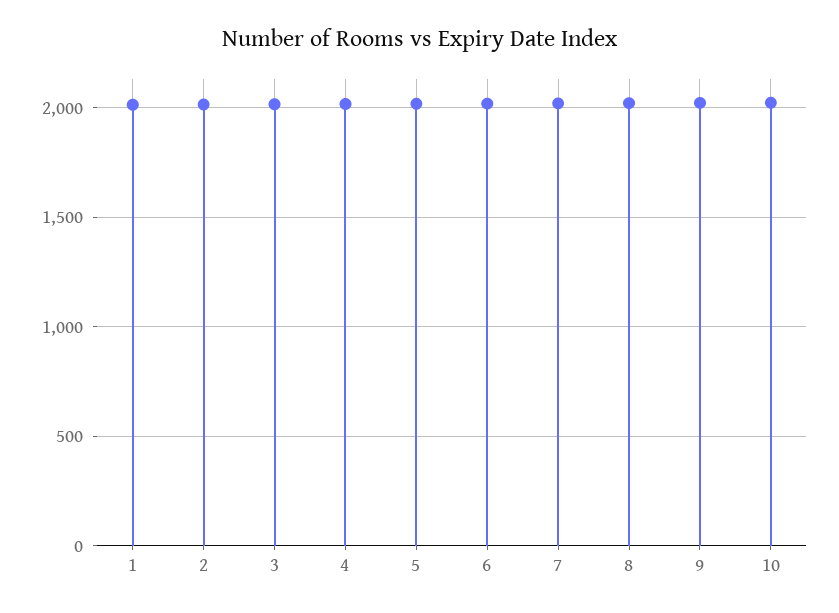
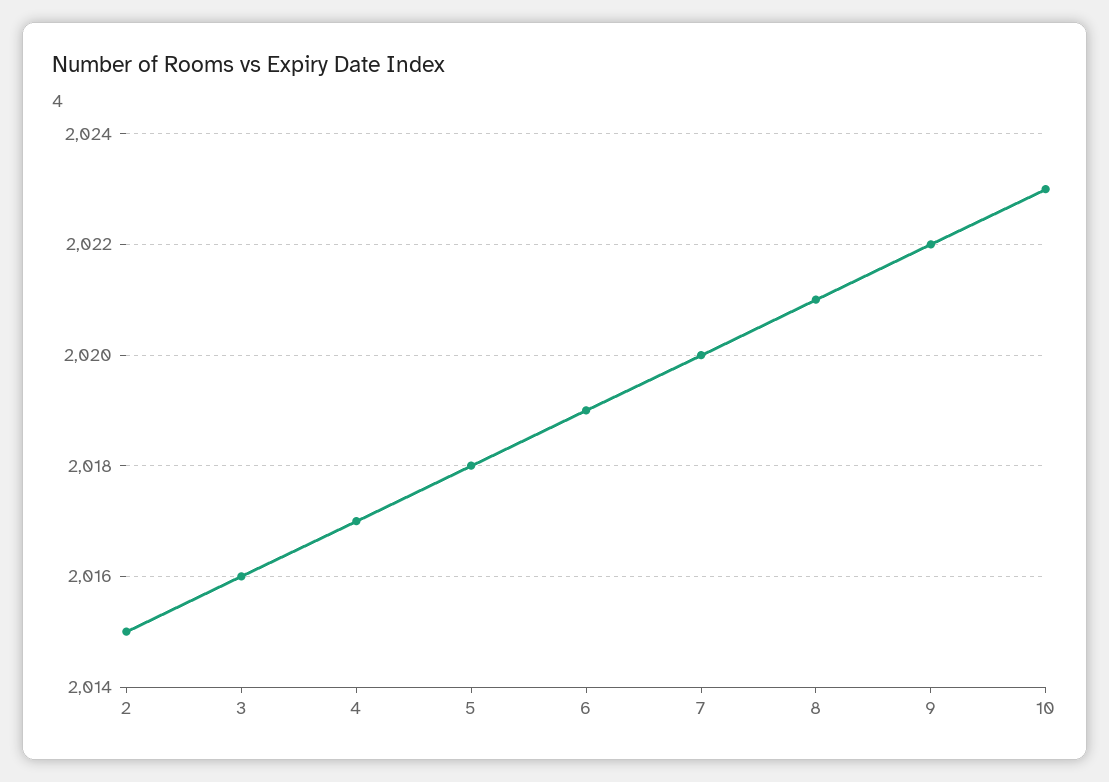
1: 2000 -> none

